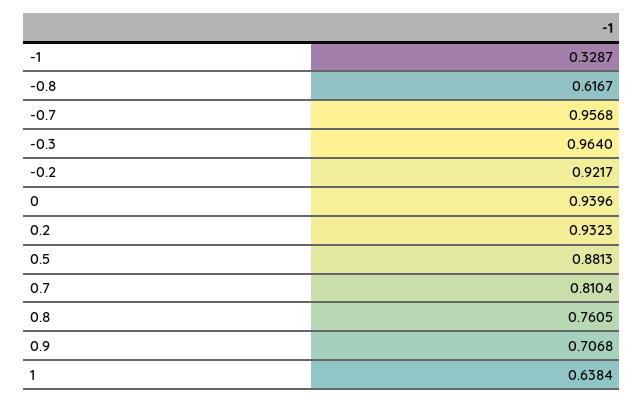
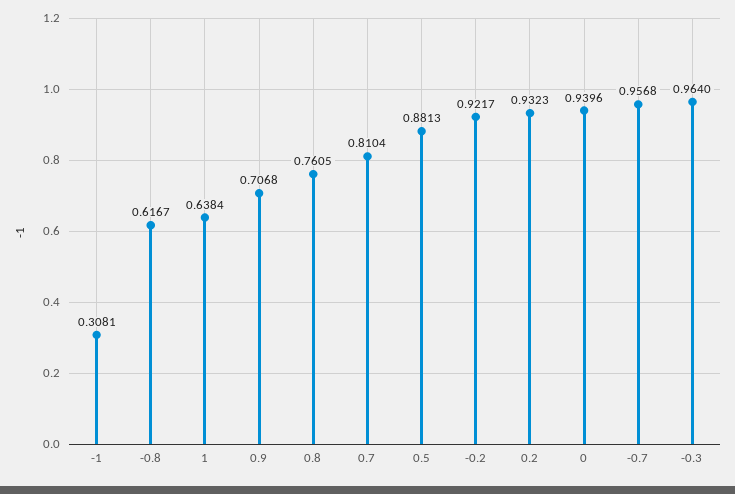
-1: 0.3287 -> 0.3081

